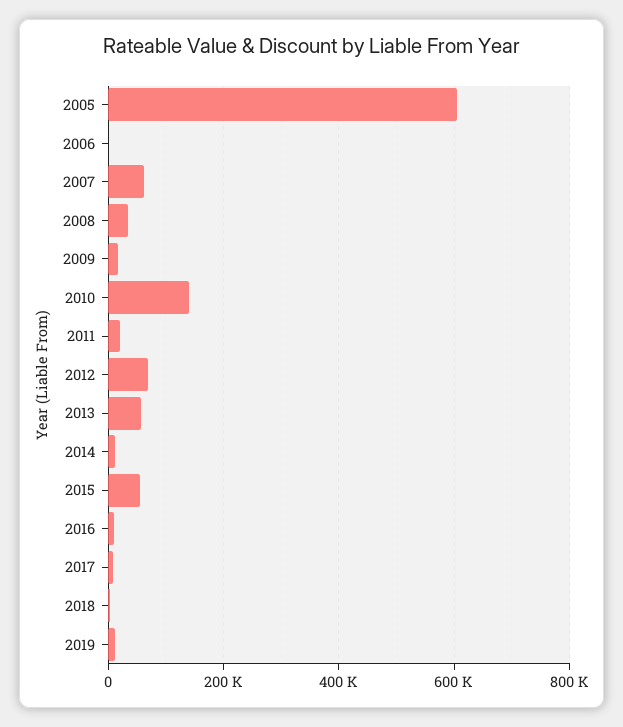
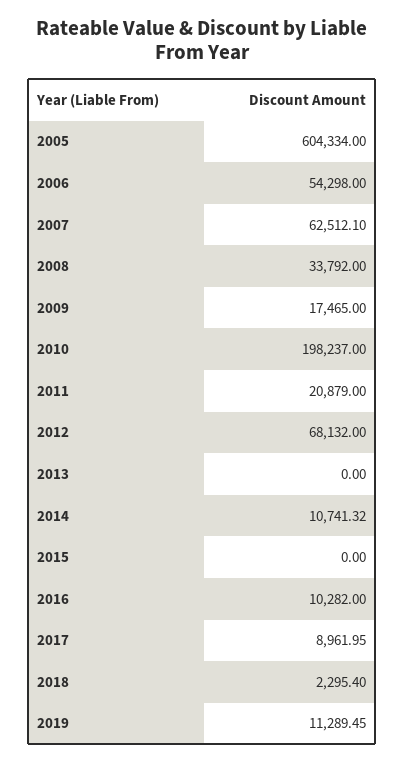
2006: 0 -> 54298
2010: 140000 -> 198237
2013: 60000 -> 0
2015: 60000 -> 0

